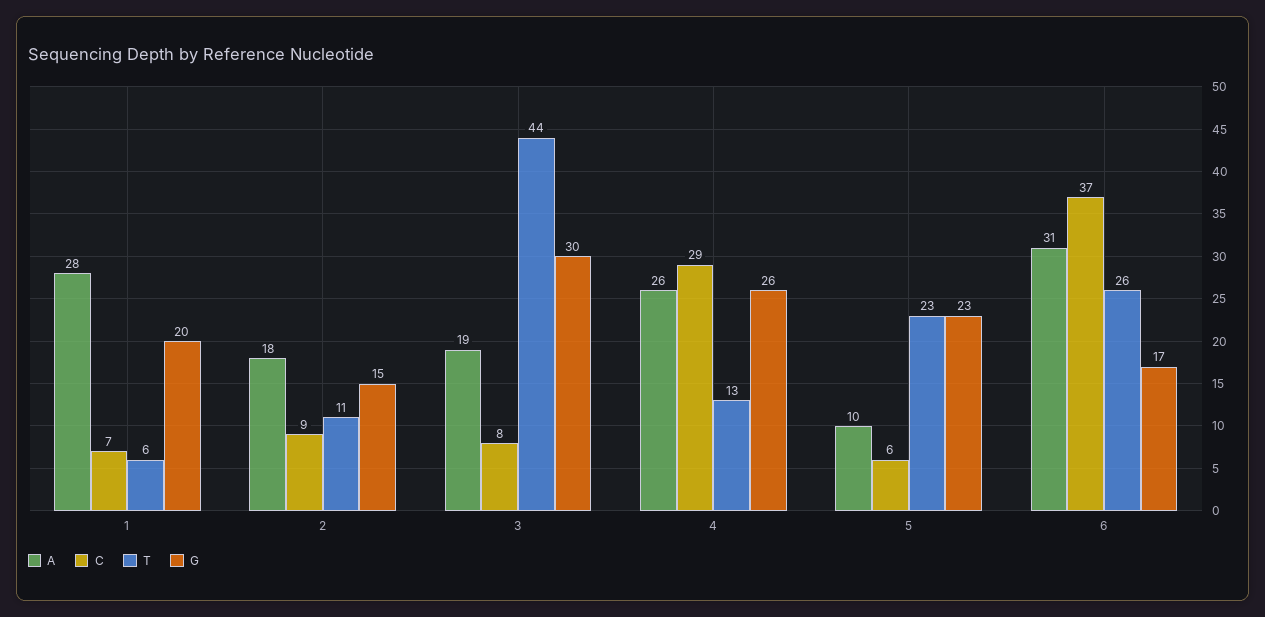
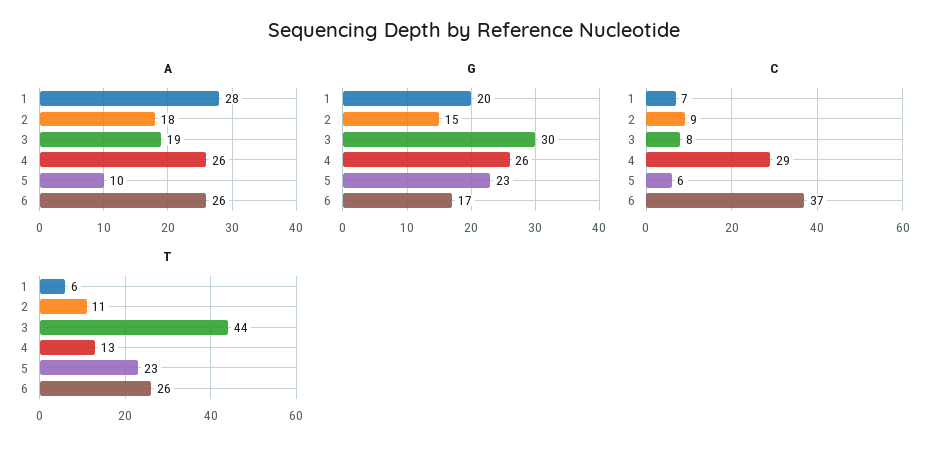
A, 6: 31 -> 26

